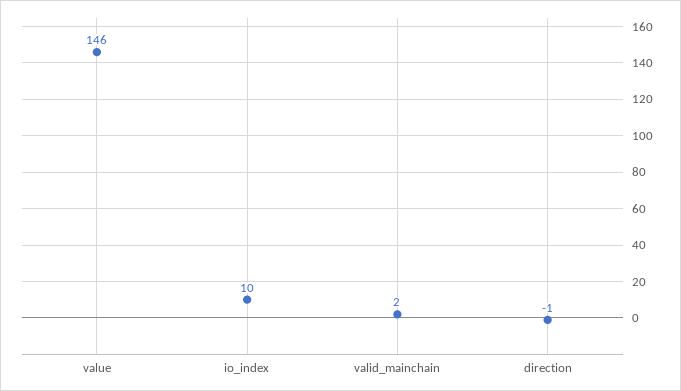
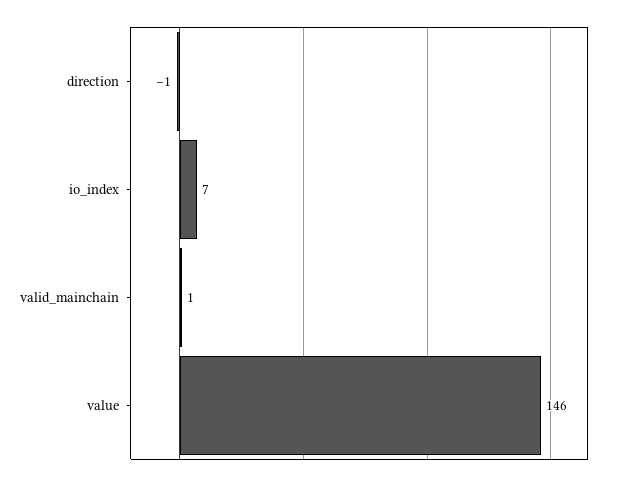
io_index: 10 -> 7
valid_mainchain: 2 -> 1

